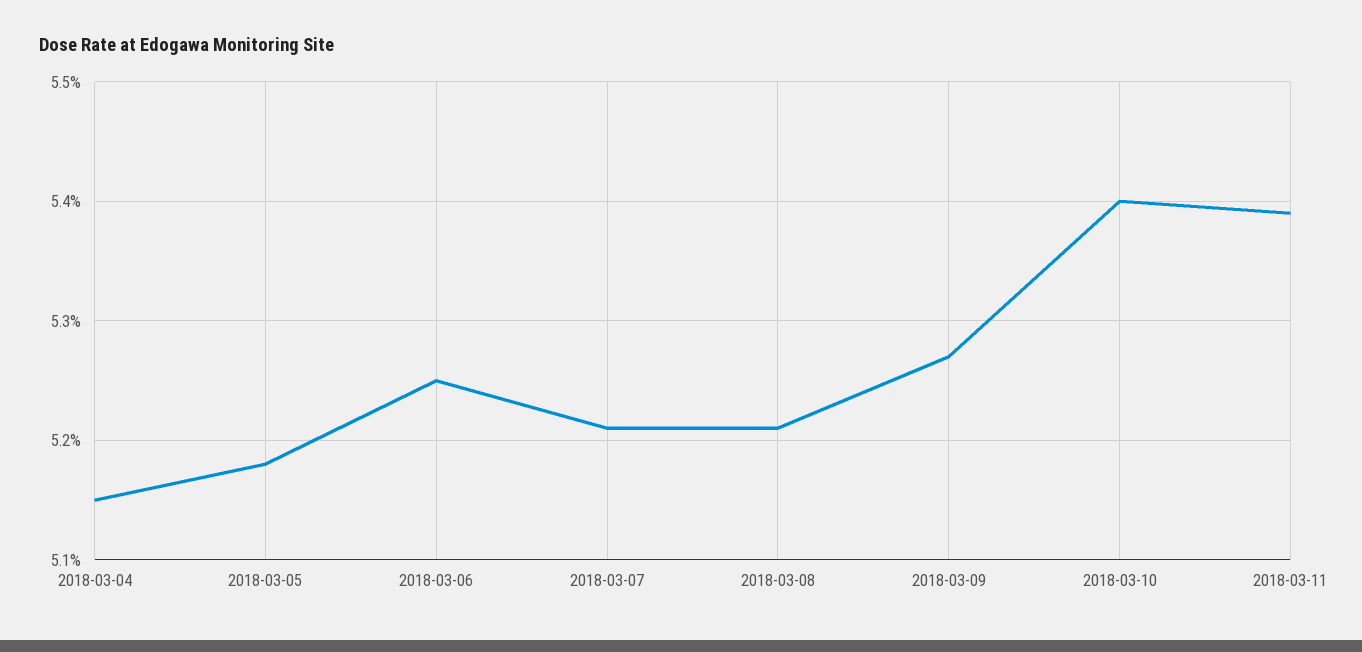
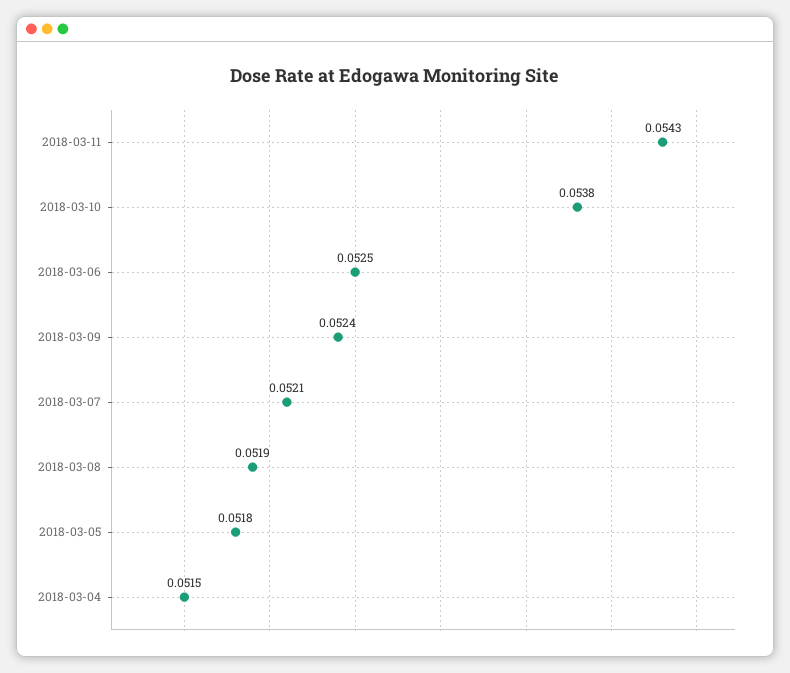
2018-03-08: 0.0521 -> 0.0519
2018-03-09: 0.0527 -> 0.0524
2018-03-10: 0.054 -> 0.0538
2018-03-11: 0.0539 -> 0.0543

